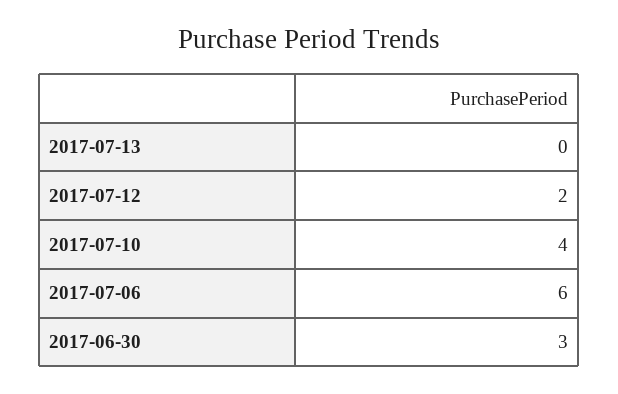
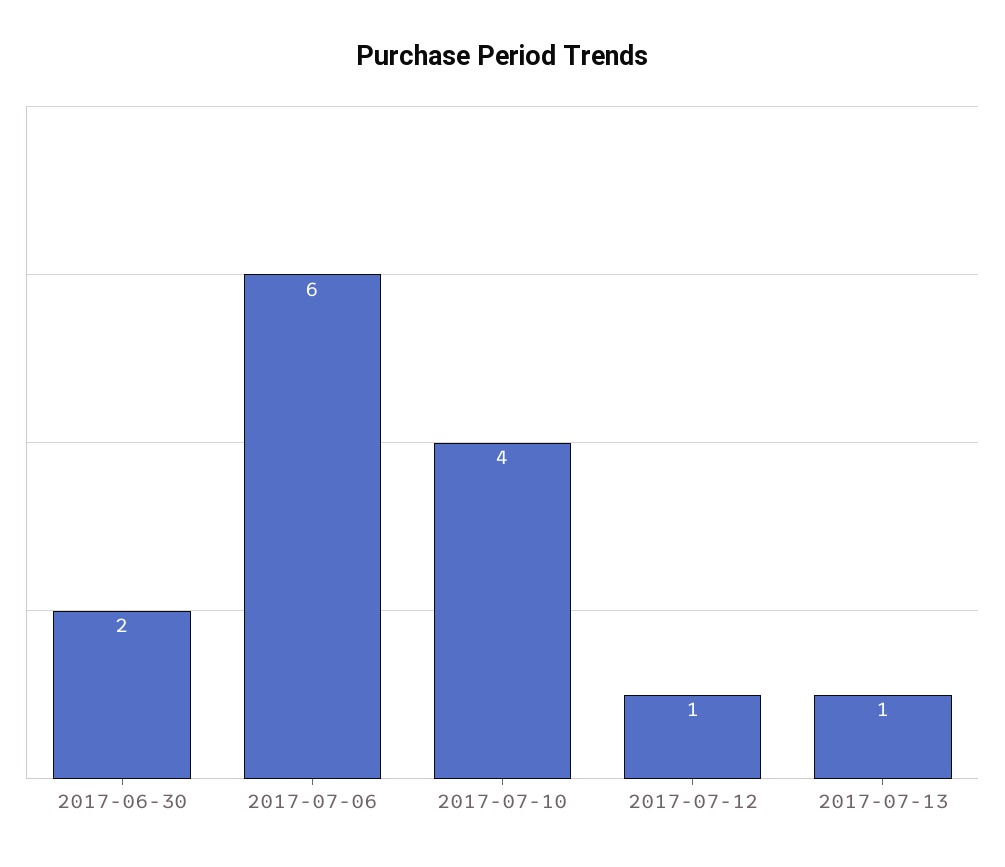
2017-07-13: 0 -> 1
2017-07-12: 2 -> 1
2017-06-30: 3 -> 2

